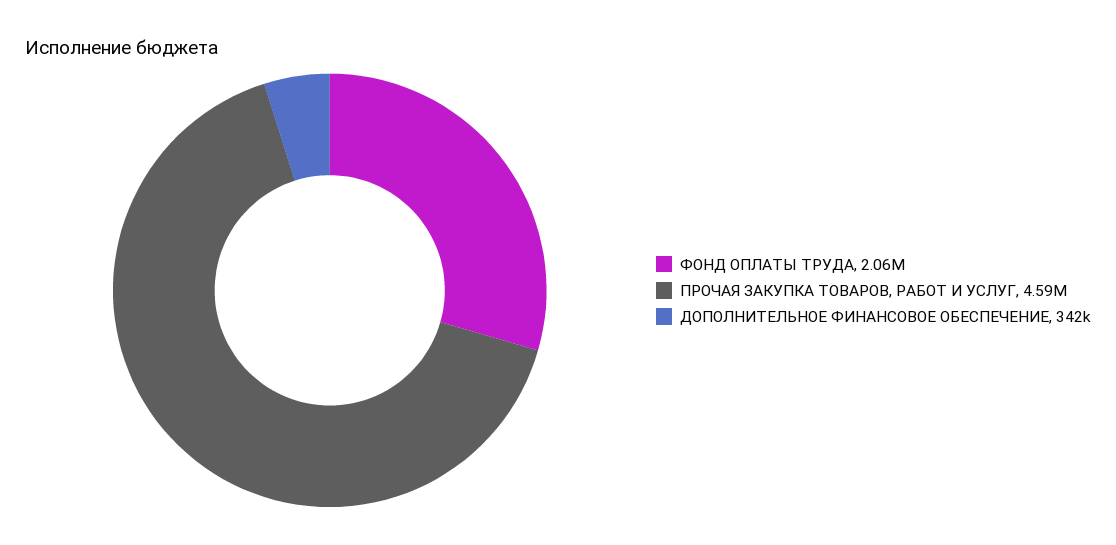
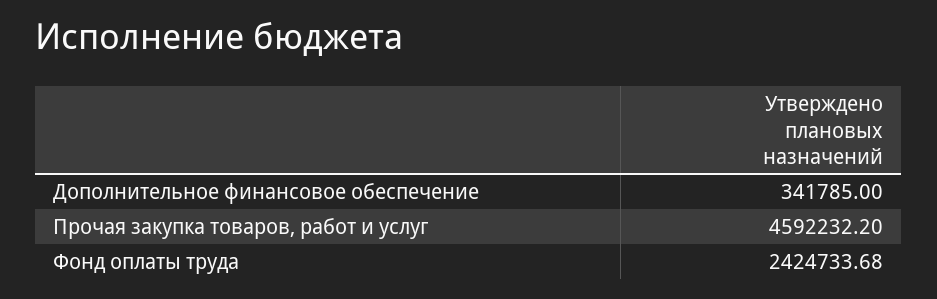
ФОНД ОПЛАТЫ ТРУДА: 2060000 -> 2424733.68

